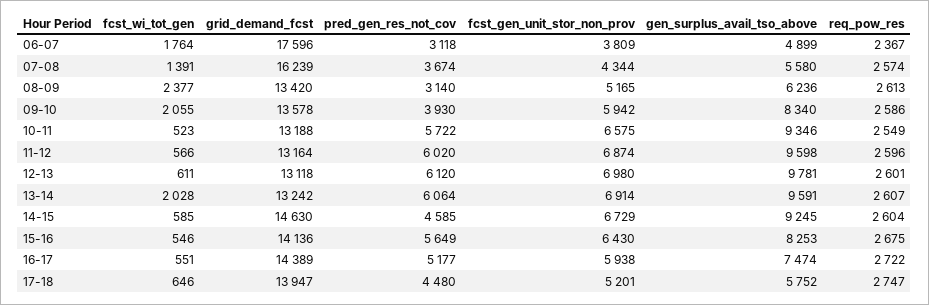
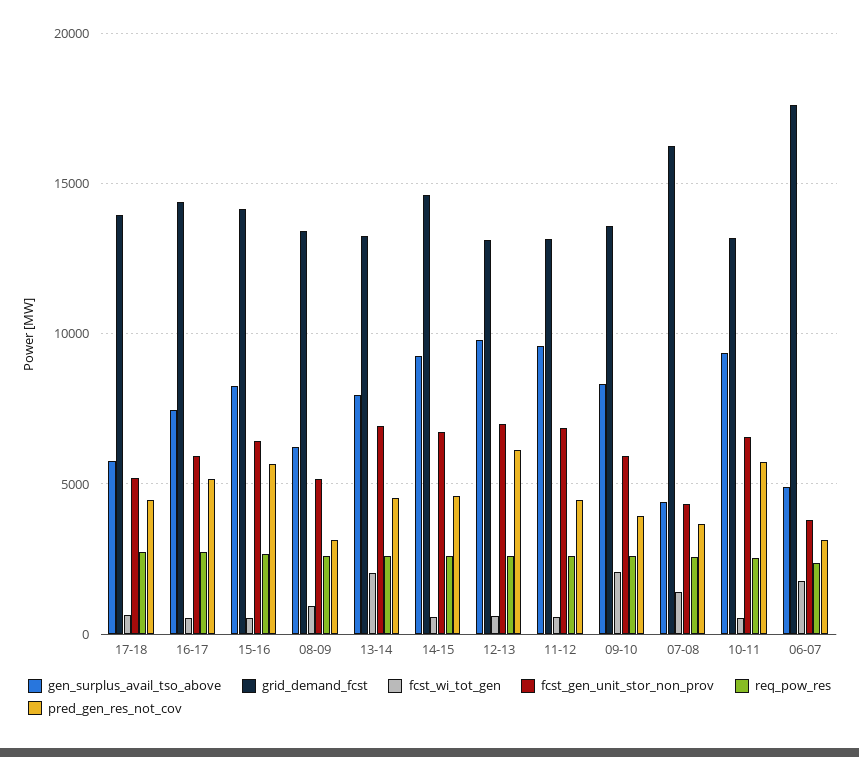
gen_surplus_avail_tso_above, 07-08: 5580 -> 4500
fcst_wi_tot_gen, 08-09: 2377 -> 1000
pred_gen_res_not_cov, 11-12: 6020 -> 4500
pred_gen_res_not_cov, 13-14: 6064 -> 4500
gen_surplus_avail_tso_above, 13-14: 9591 -> 8000

